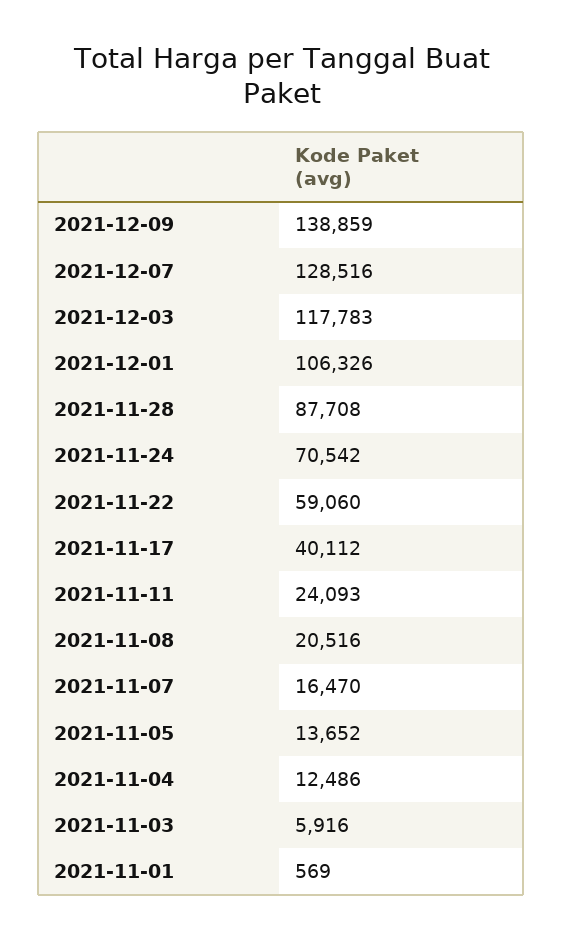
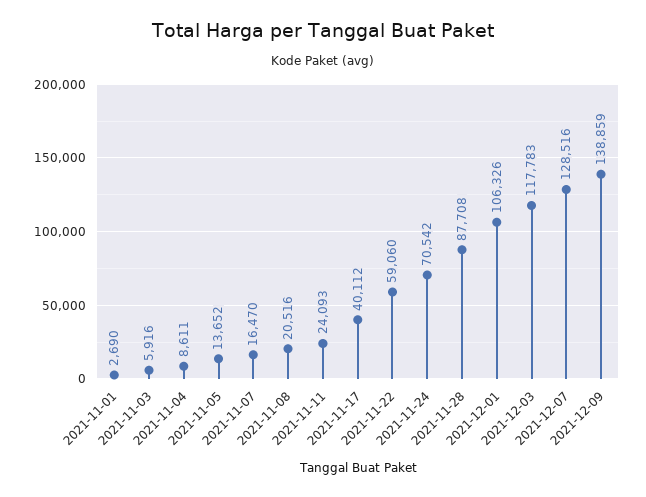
2021-11-04: 12486 -> 8611
2021-11-01: 569 -> 2690

